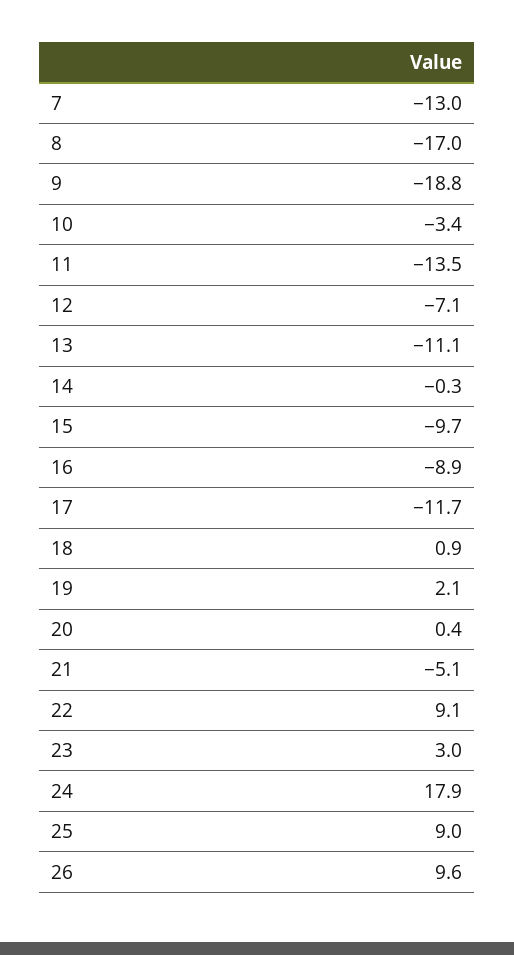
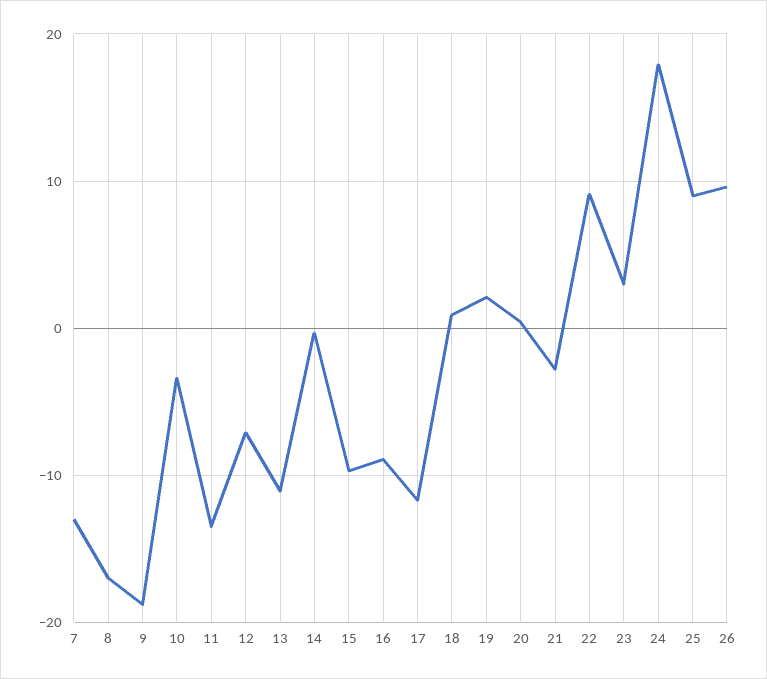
21: -5.1 -> -3

